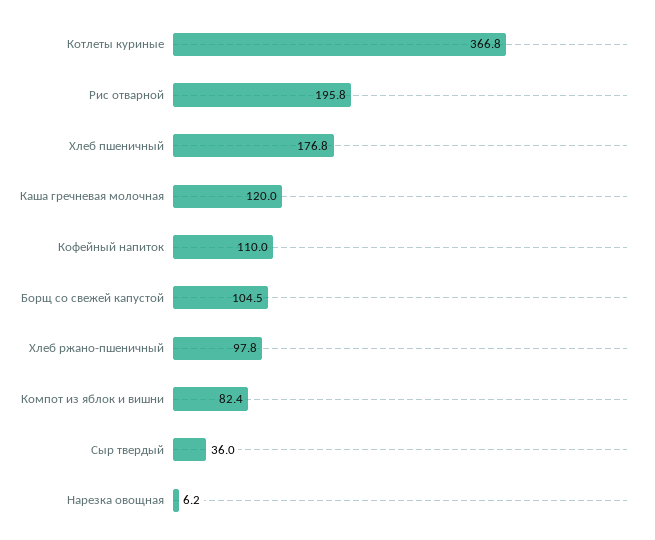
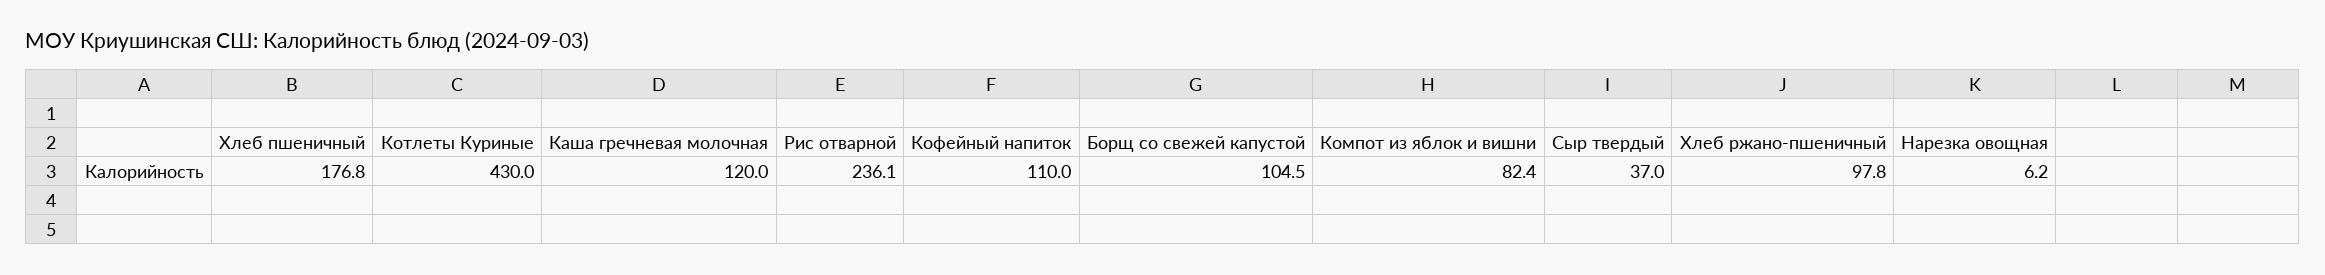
Котлеты куриные: 366.8 -> 430
Рис отварной: 195.8 -> 236.1
Сыр твердый: 36 -> 37

